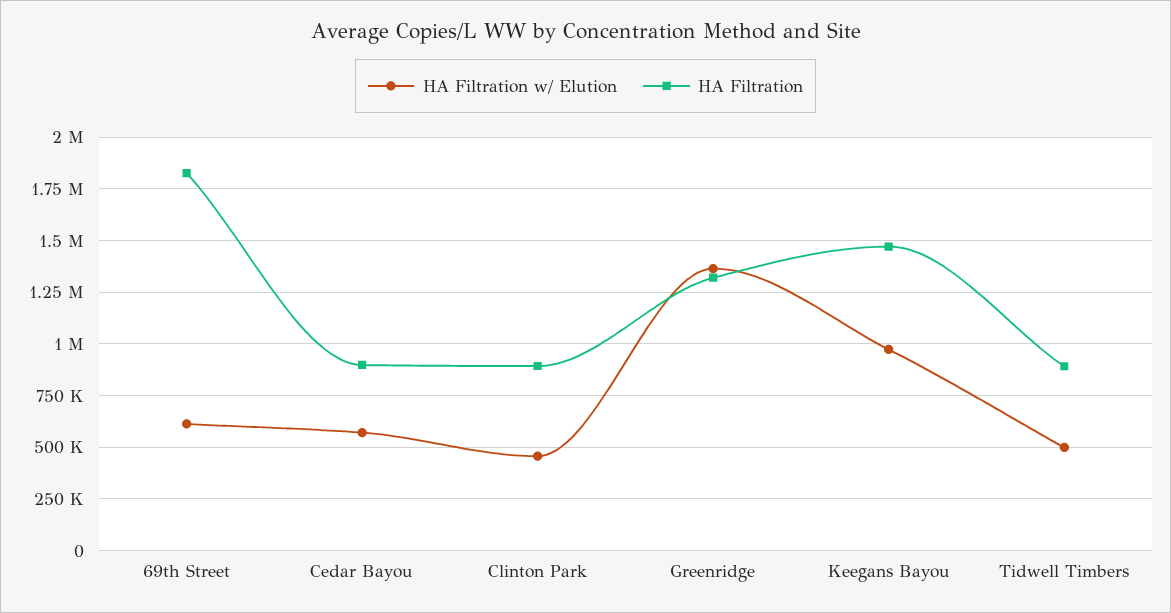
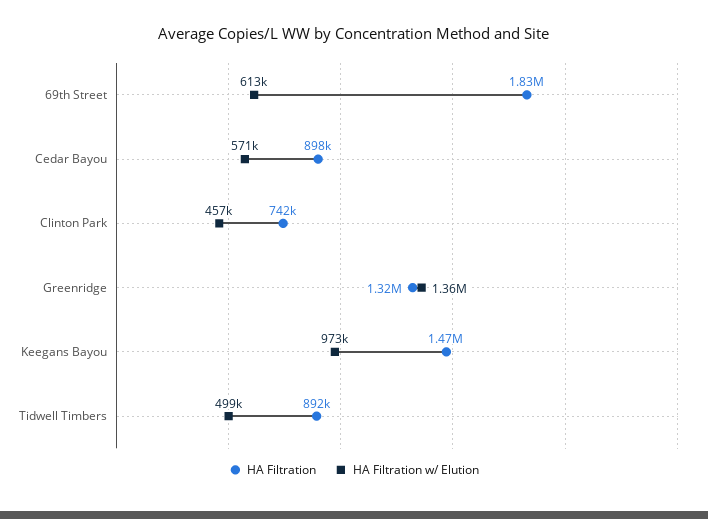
HA Filtration, Clinton Park: 900000 -> 742000

